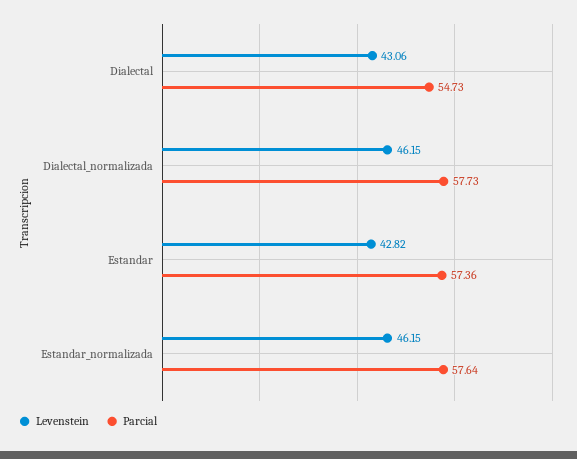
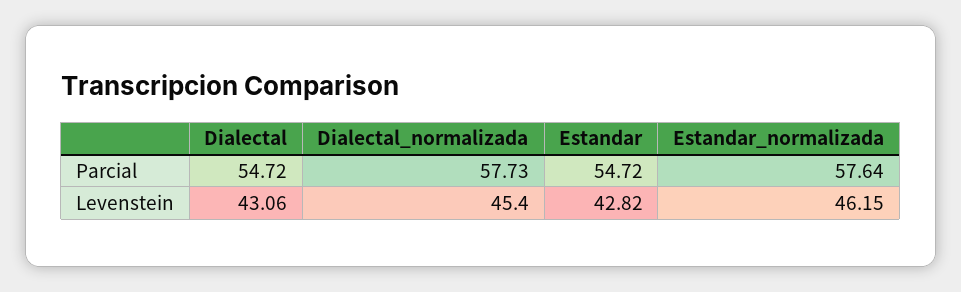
Parcial, Dialectal: 54.73 -> 54.72
Levenstein, Dialectal_normalizada: 46.15 -> 45.4
Parcial, Estandar: 57.36 -> 54.72

